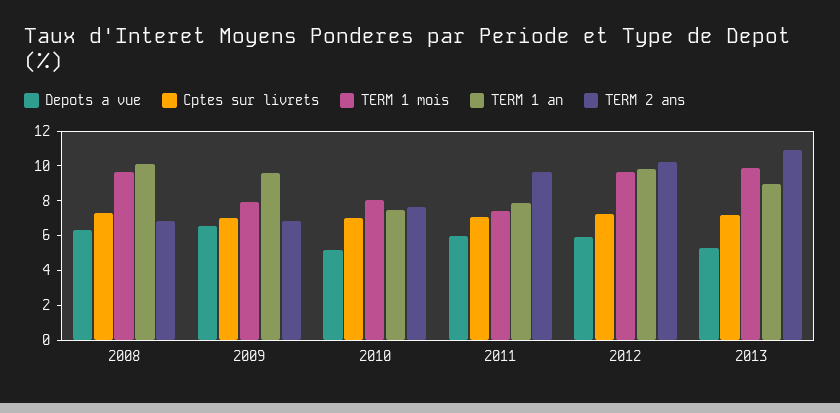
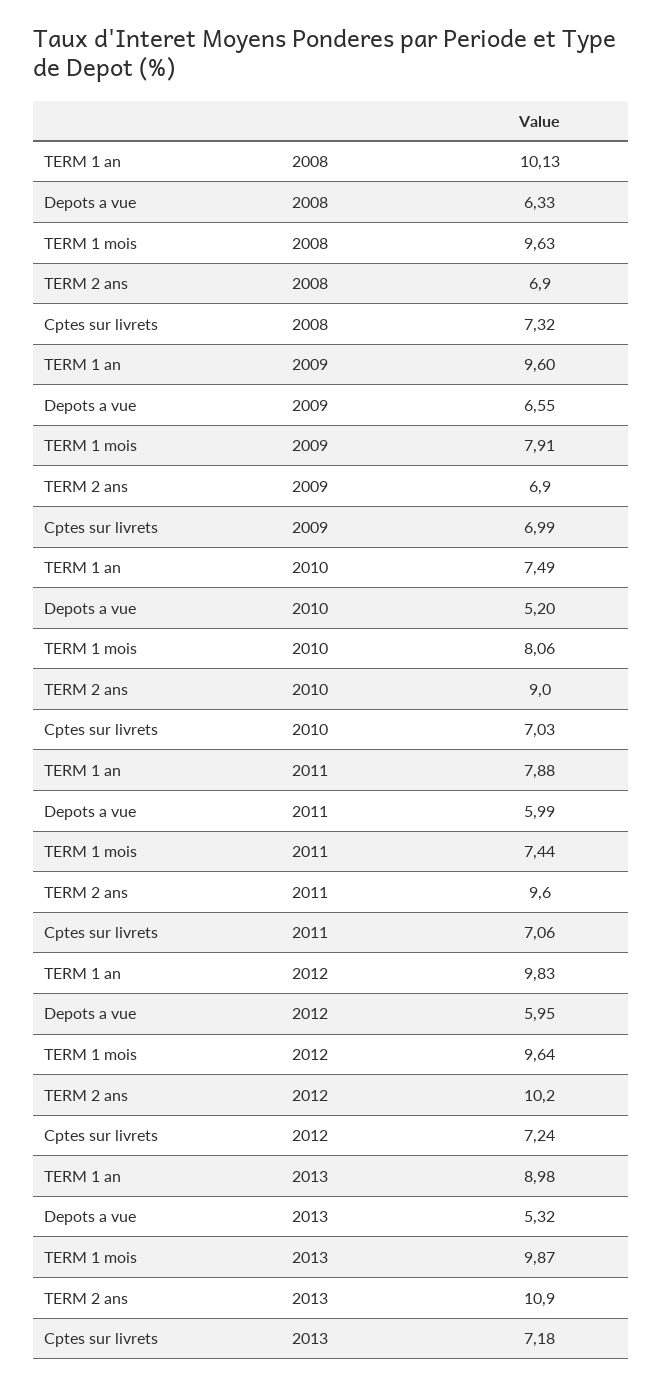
TERM 2 ans, 2010: 7.5 -> 9

